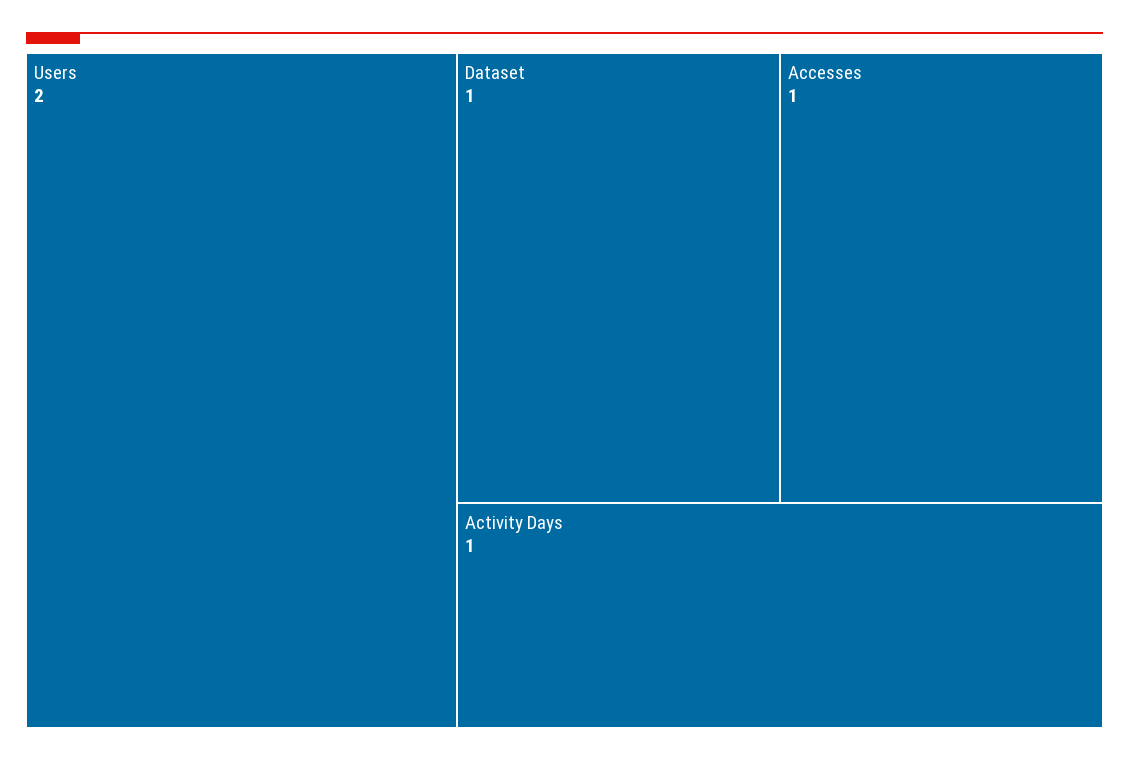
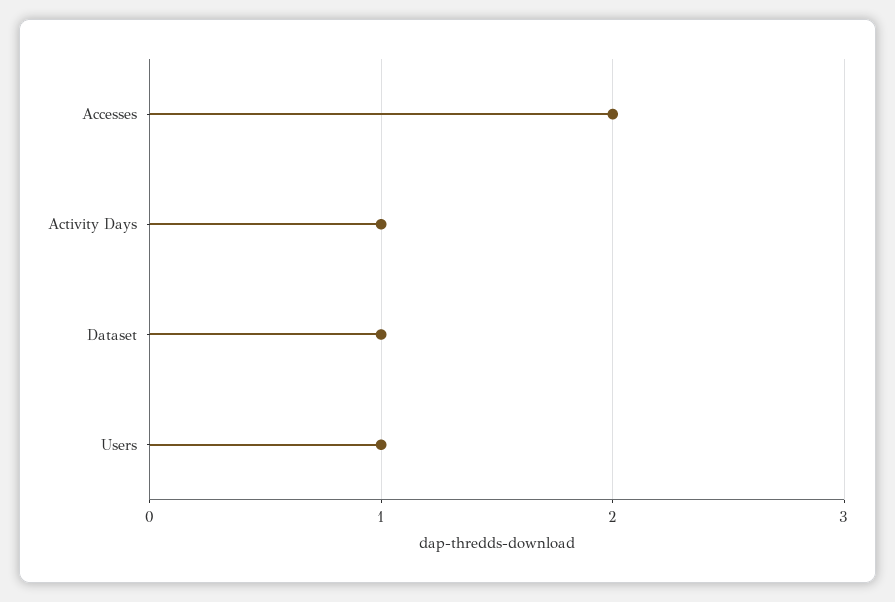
Users: 2 -> 1
Accesses: 1 -> 2

